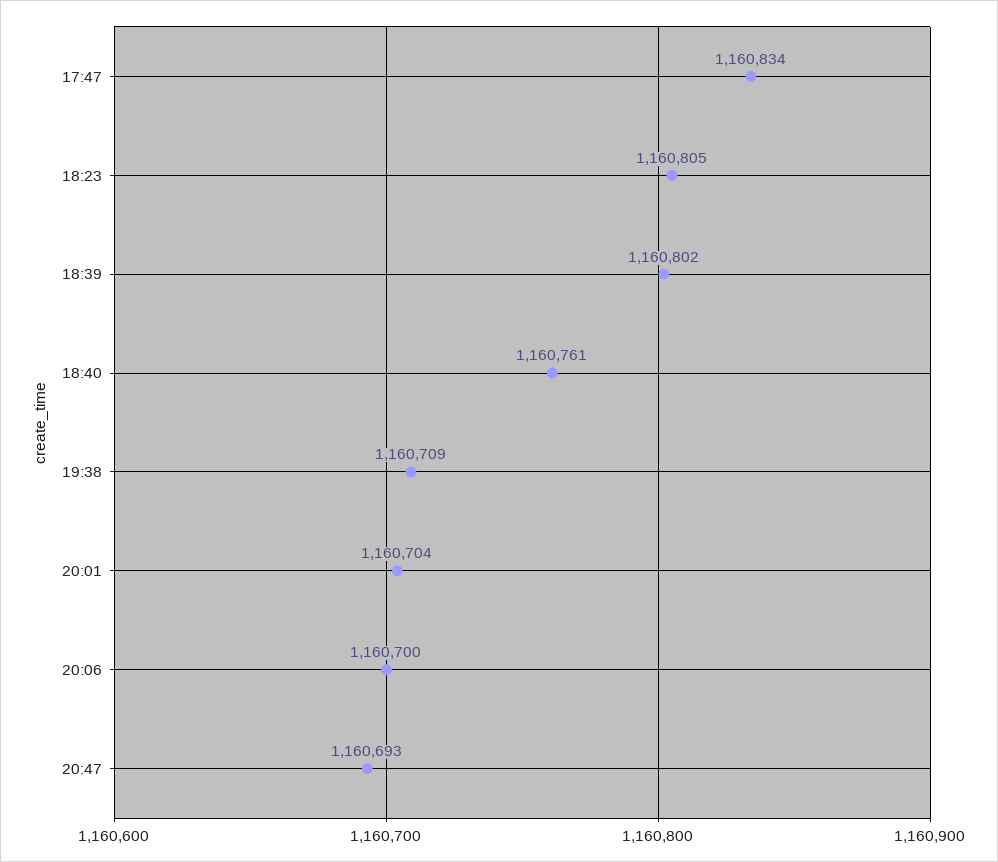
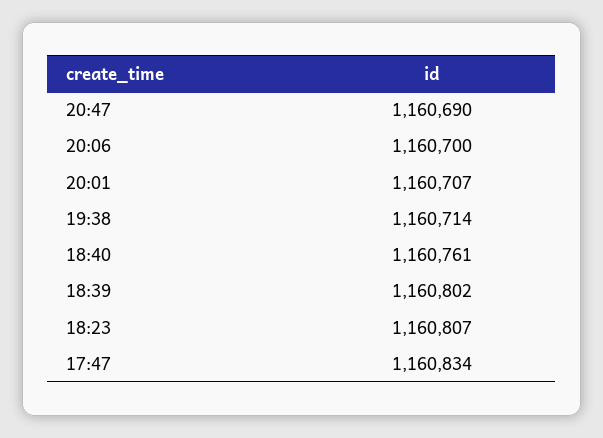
18:23: 1160805 -> 1160807
19:38: 1160709 -> 1160714
20:01: 1160704 -> 1160707
20:47: 1160693 -> 1160690

